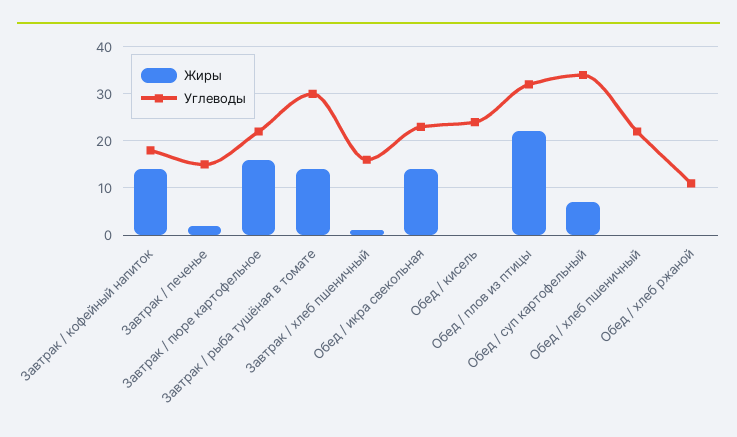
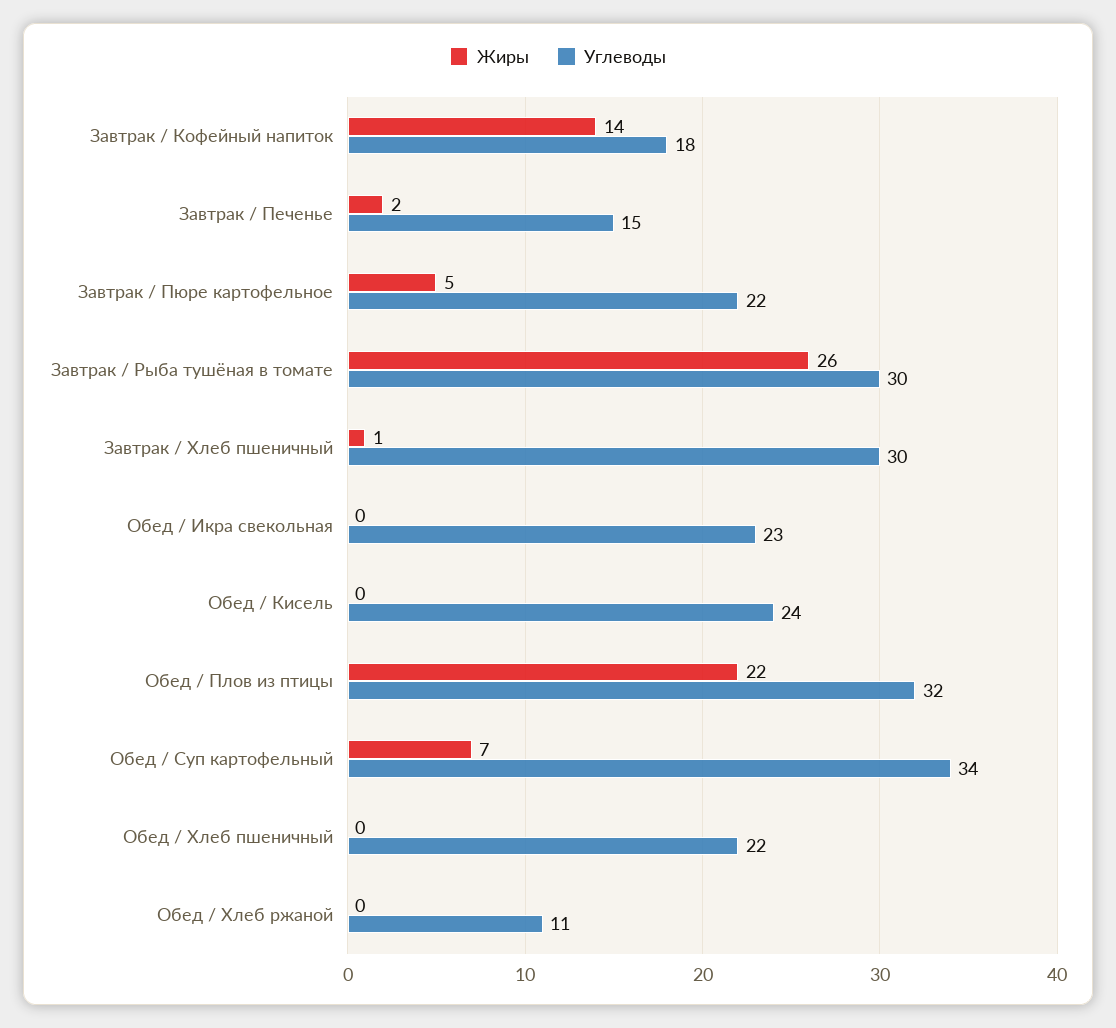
Жиры, Завтрак / пюре картофельное: 15 -> 5
Жиры, Завтрак / рыба тушёная в томате: 15 -> 26
Углеводы, Завтрак / хлеб пшеничный: 15 -> 30
Жиры, Обед / икра свекольная: 15 -> 0

